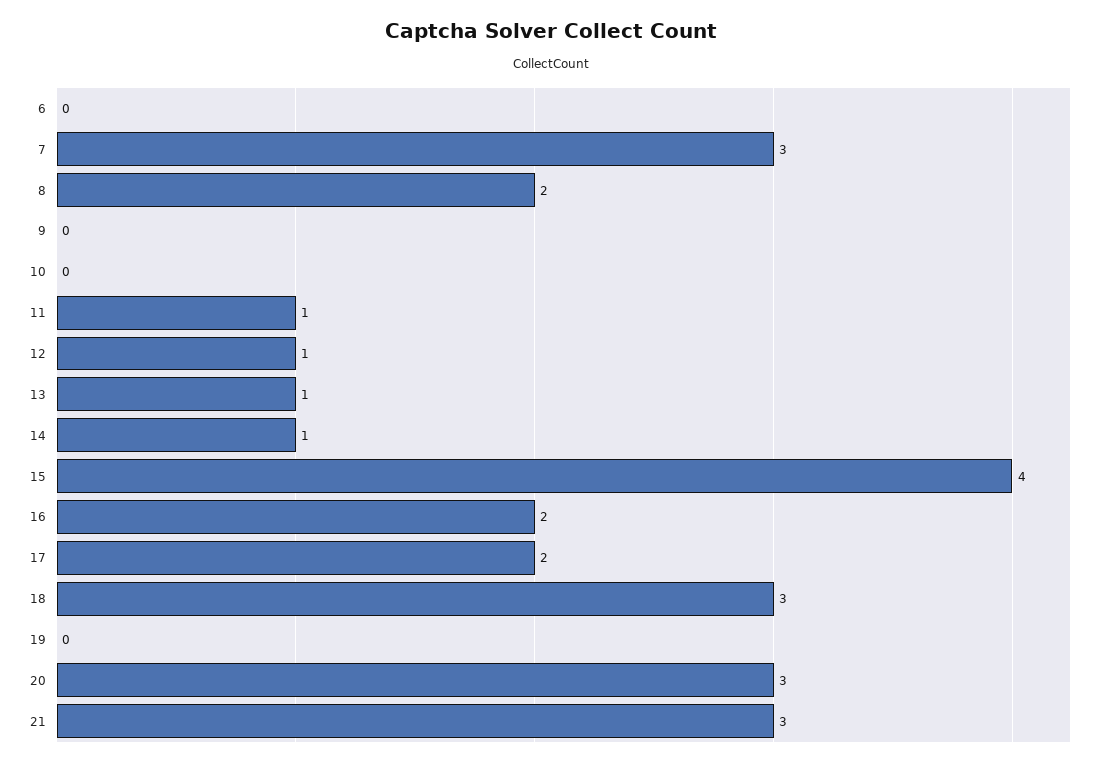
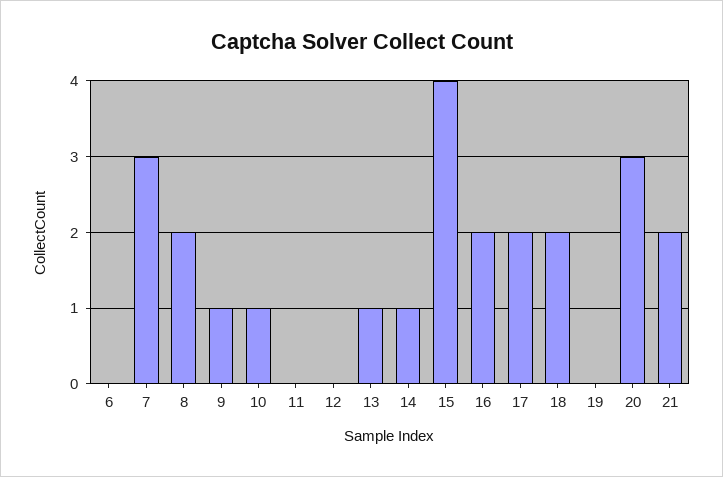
9: 0 -> 1
10: 0 -> 1
11: 1 -> 0
12: 1 -> 0
18: 3 -> 2
21: 3 -> 2

